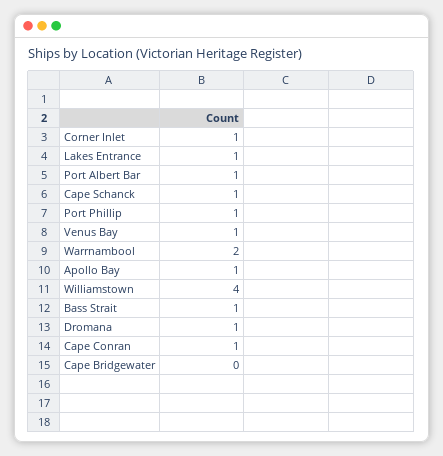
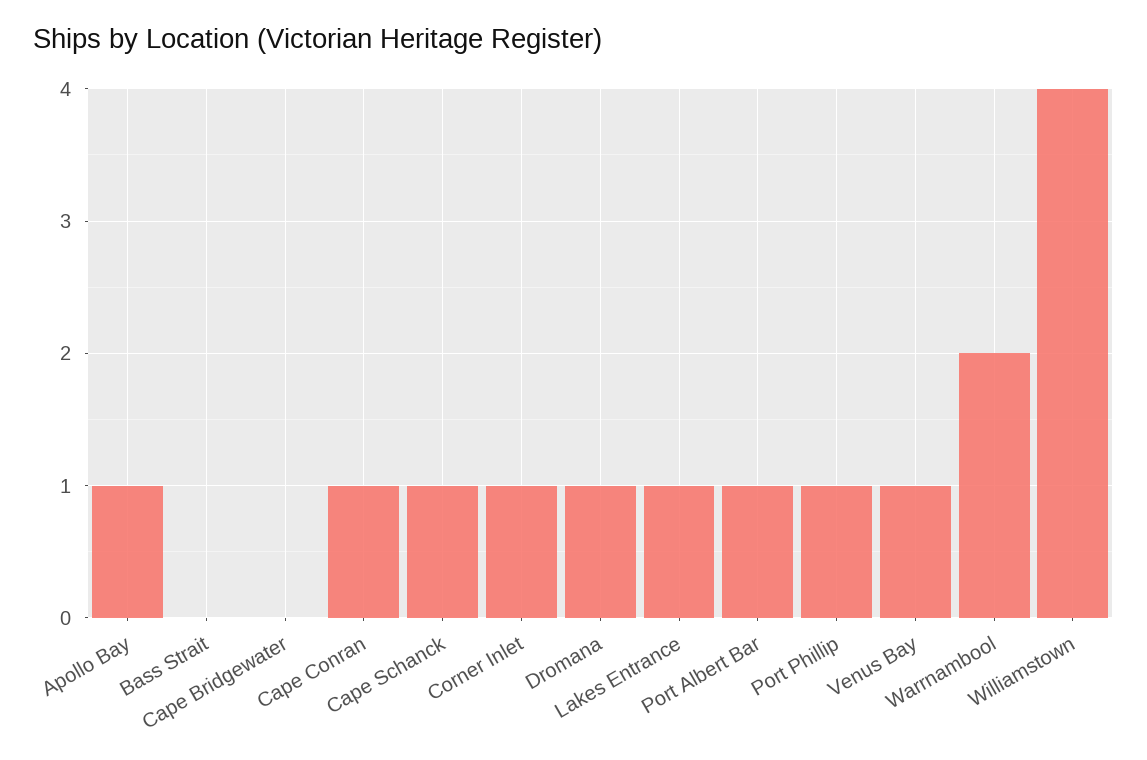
Bass Strait: 1 -> 0

